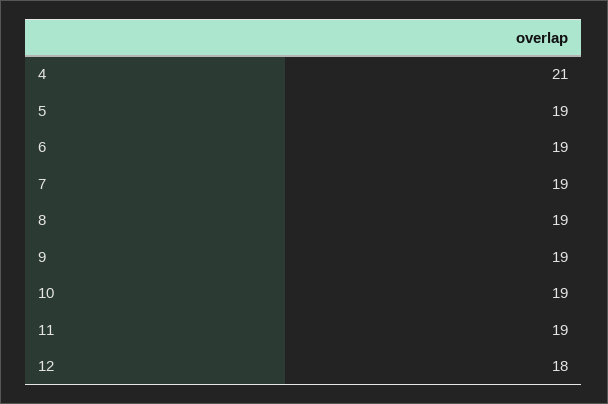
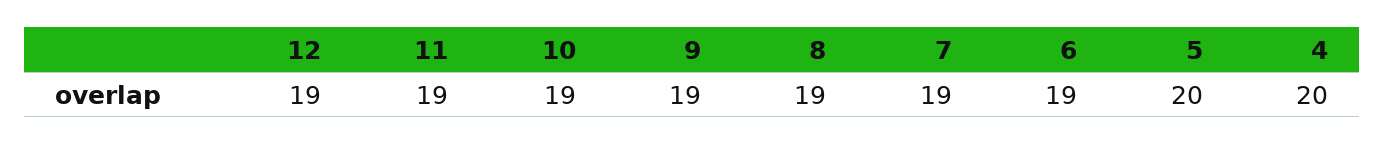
4: 21 -> 20
5: 19 -> 20
12: 18 -> 19

